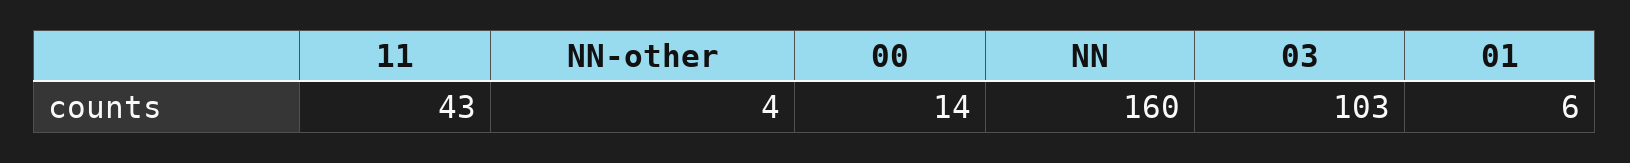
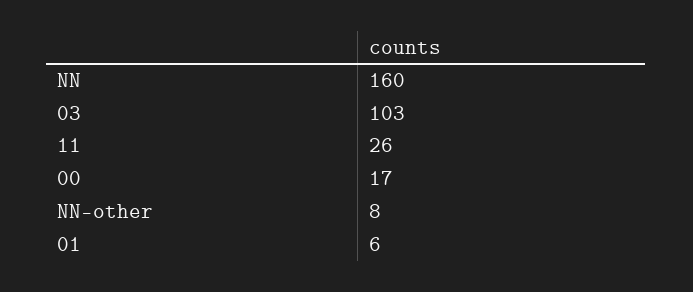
11: 43 -> 26
NN-other: 4 -> 8
00: 14 -> 17

